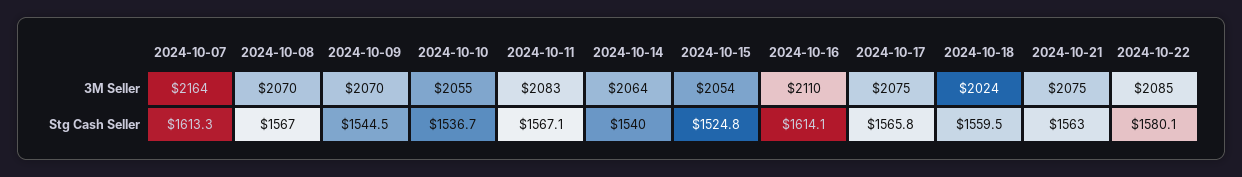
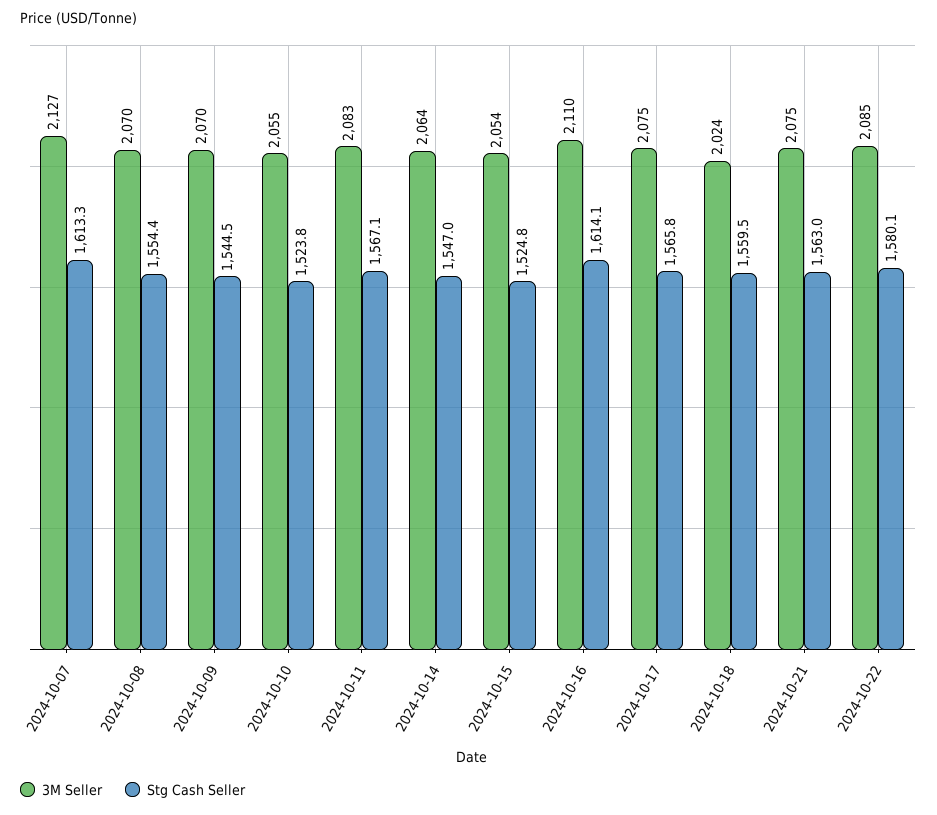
3M Seller, 2024-10-07: 2164 -> 2127
Stg Cash Seller, 2024-10-08: 1567 -> 1554.4
Stg Cash Seller, 2024-10-10: 1536.7 -> 1523.8
Stg Cash Seller, 2024-10-14: 1540 -> 1547

